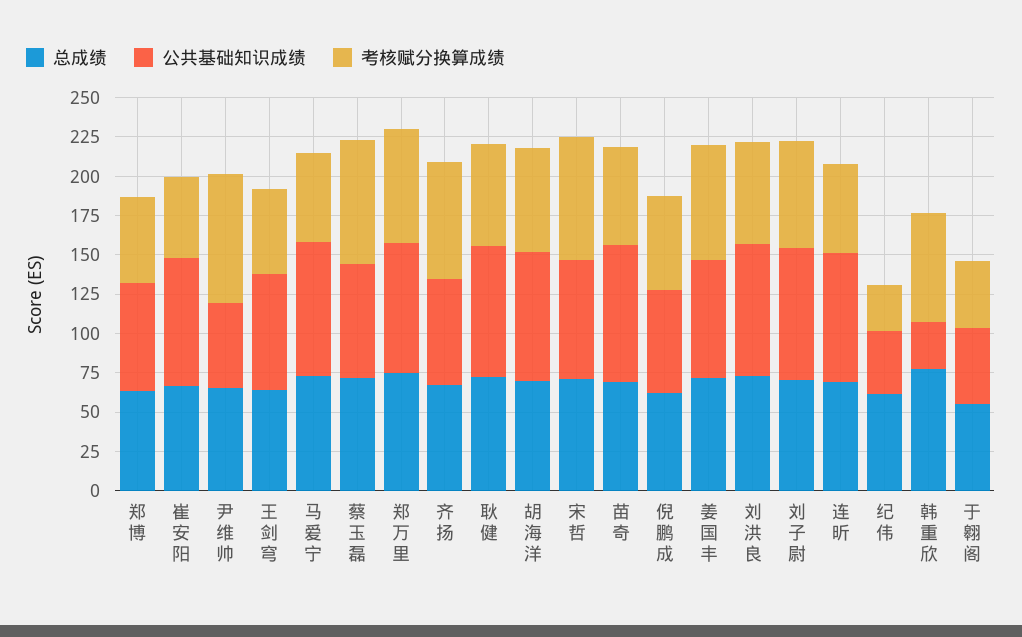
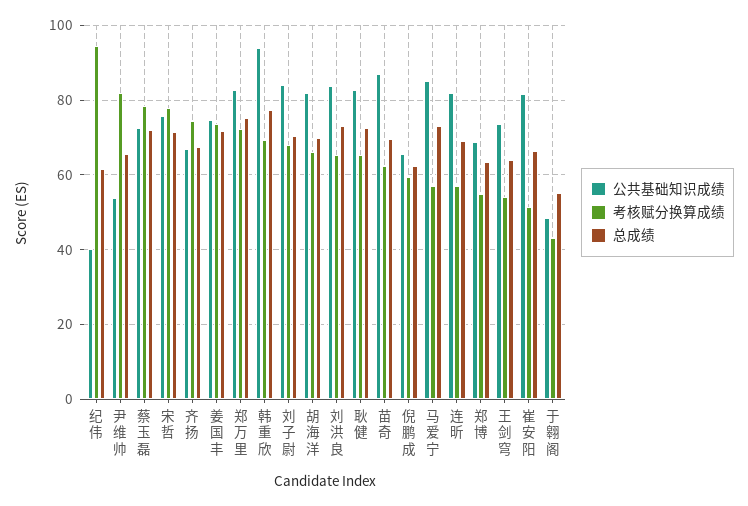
考核赋分换算成绩, 纪伟: 25 -> 94
公共基础知识成绩, 韩重欣: 25 -> 94

